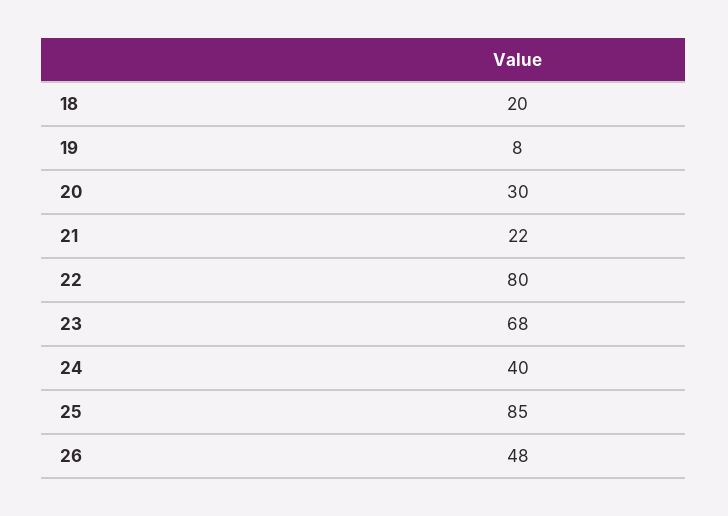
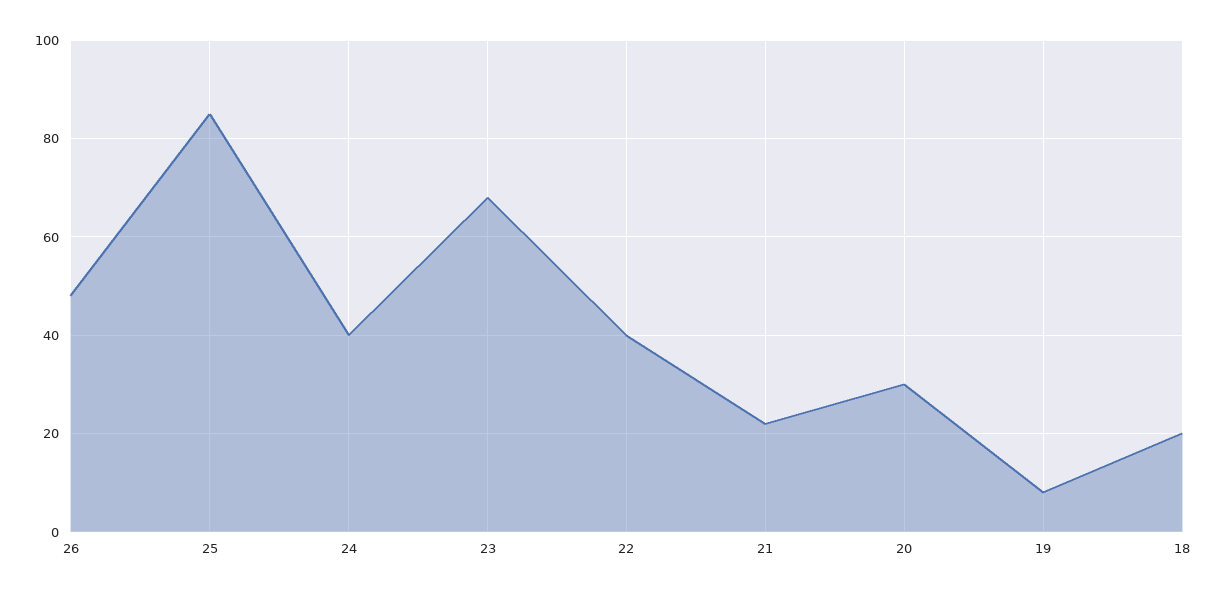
22: 80 -> 40

